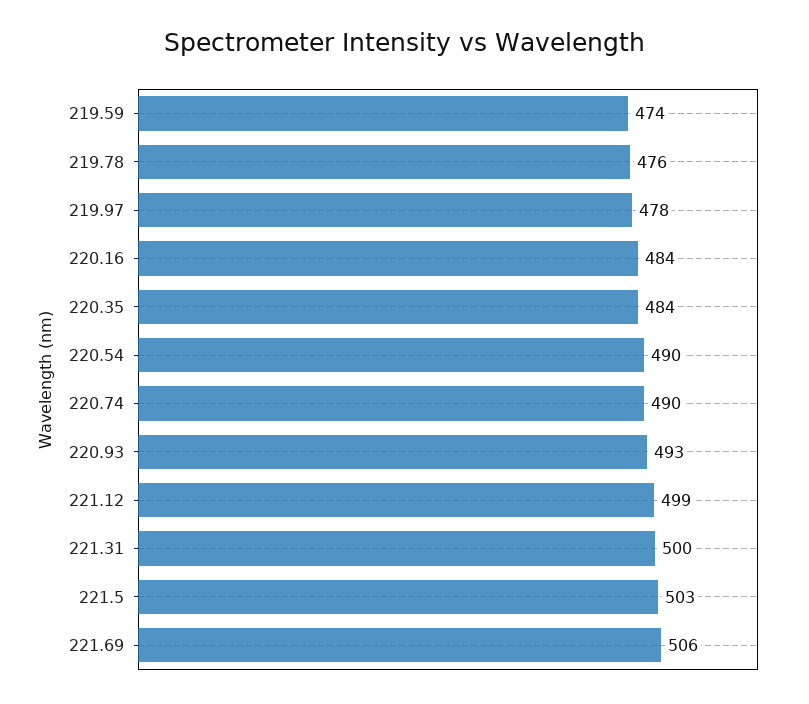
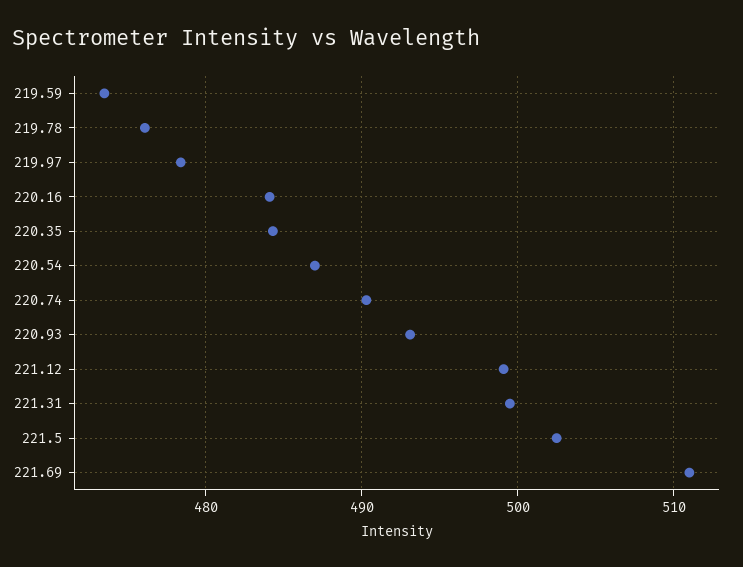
220.54: 490 -> 487
221.69: 506 -> 511

